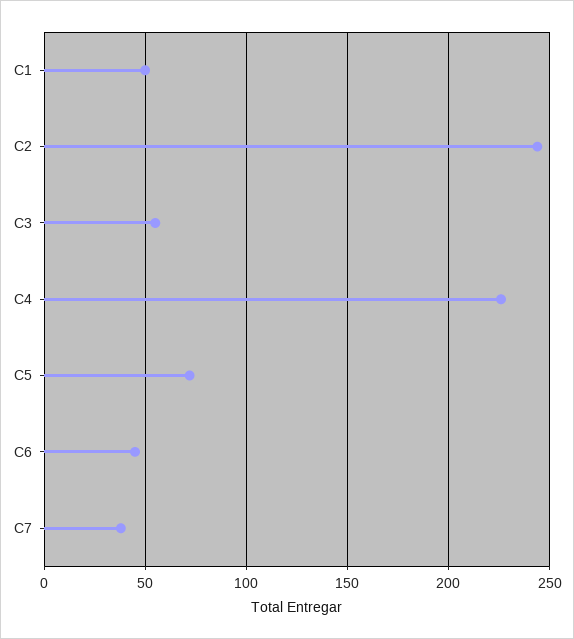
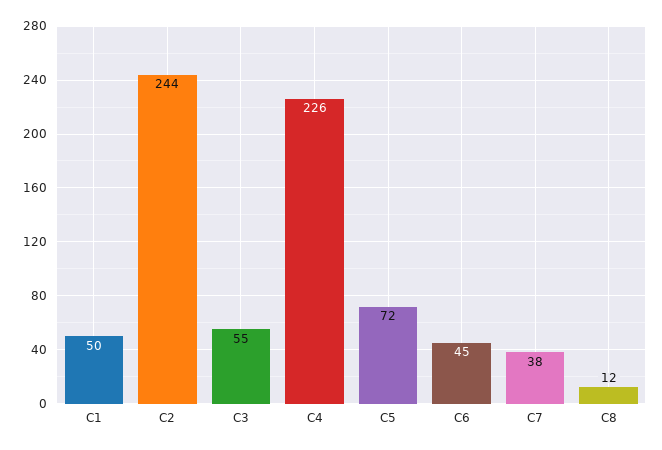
C8: none -> 12

